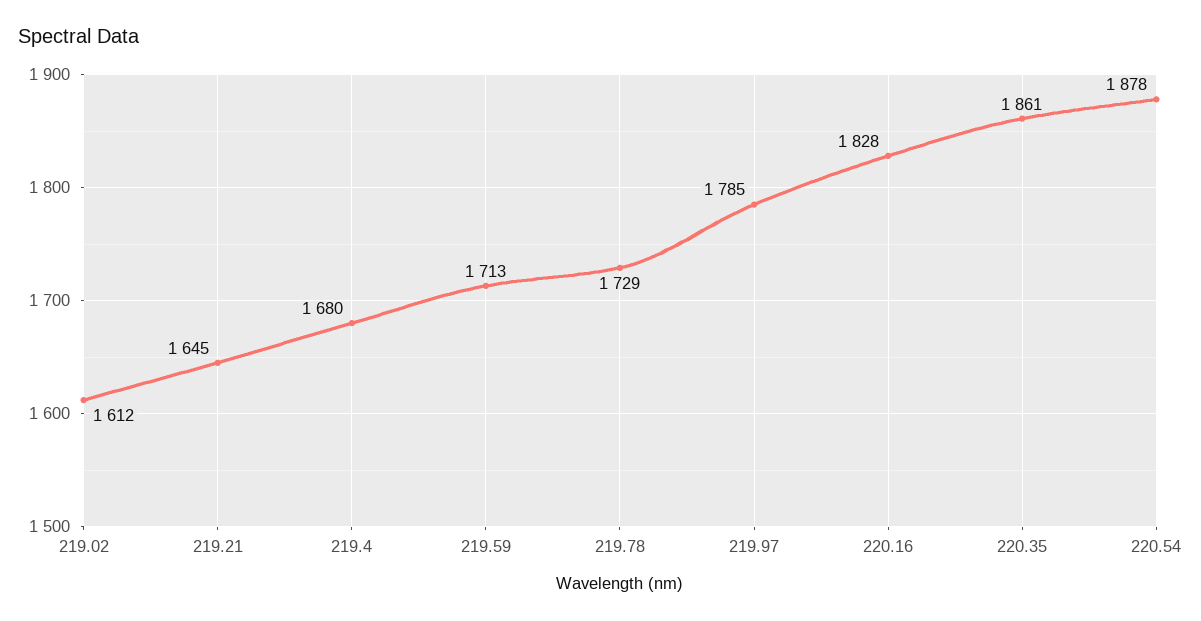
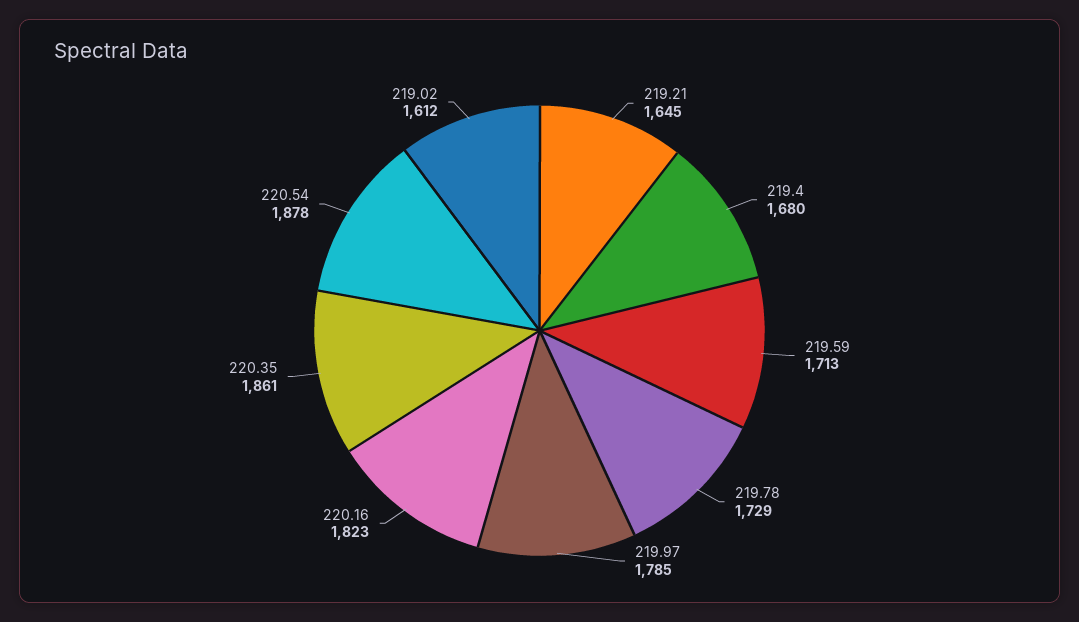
220.16: 1828 -> 1823

